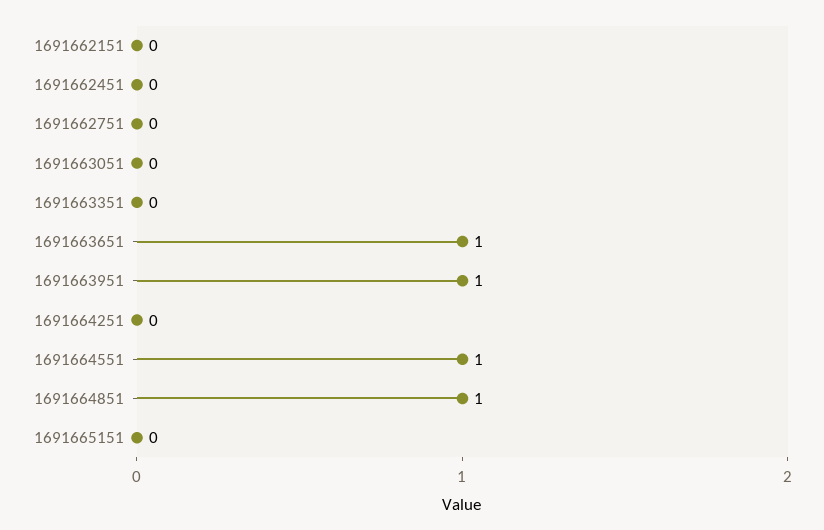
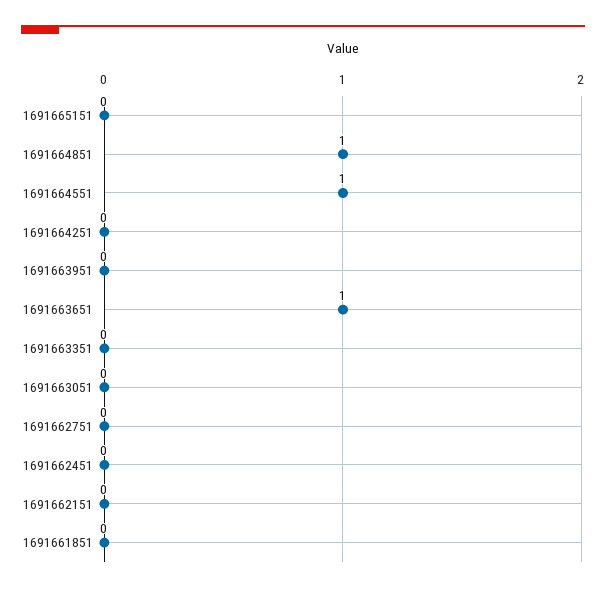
1691663951: 1 -> 0
1691661851: none -> 0

